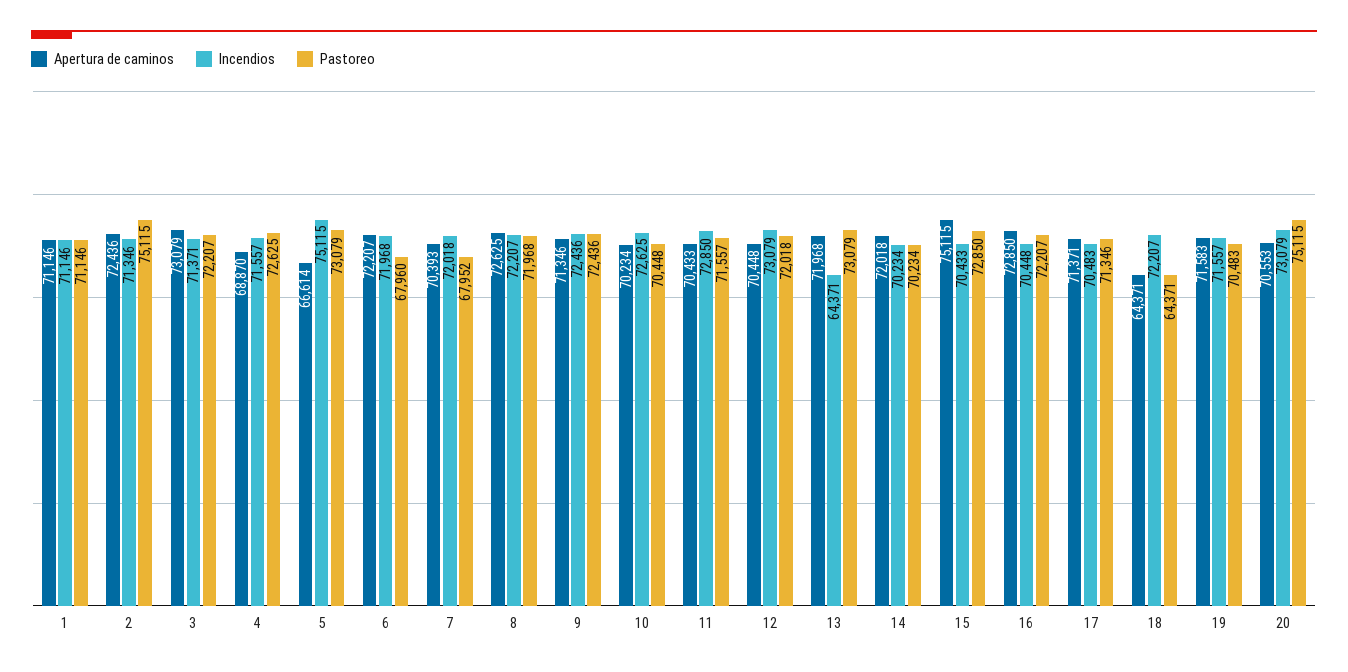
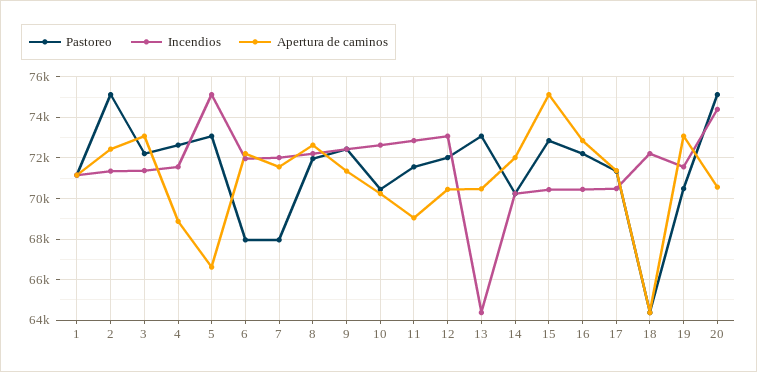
Apertura de caminos, 7: 70393 -> 71500
Apertura de caminos, 11: 70433 -> 69000
Apertura de caminos, 13: 71968 -> 70500
Apertura de caminos, 19: 71583 -> 73000
Incendios, 20: 73079 -> 74500

